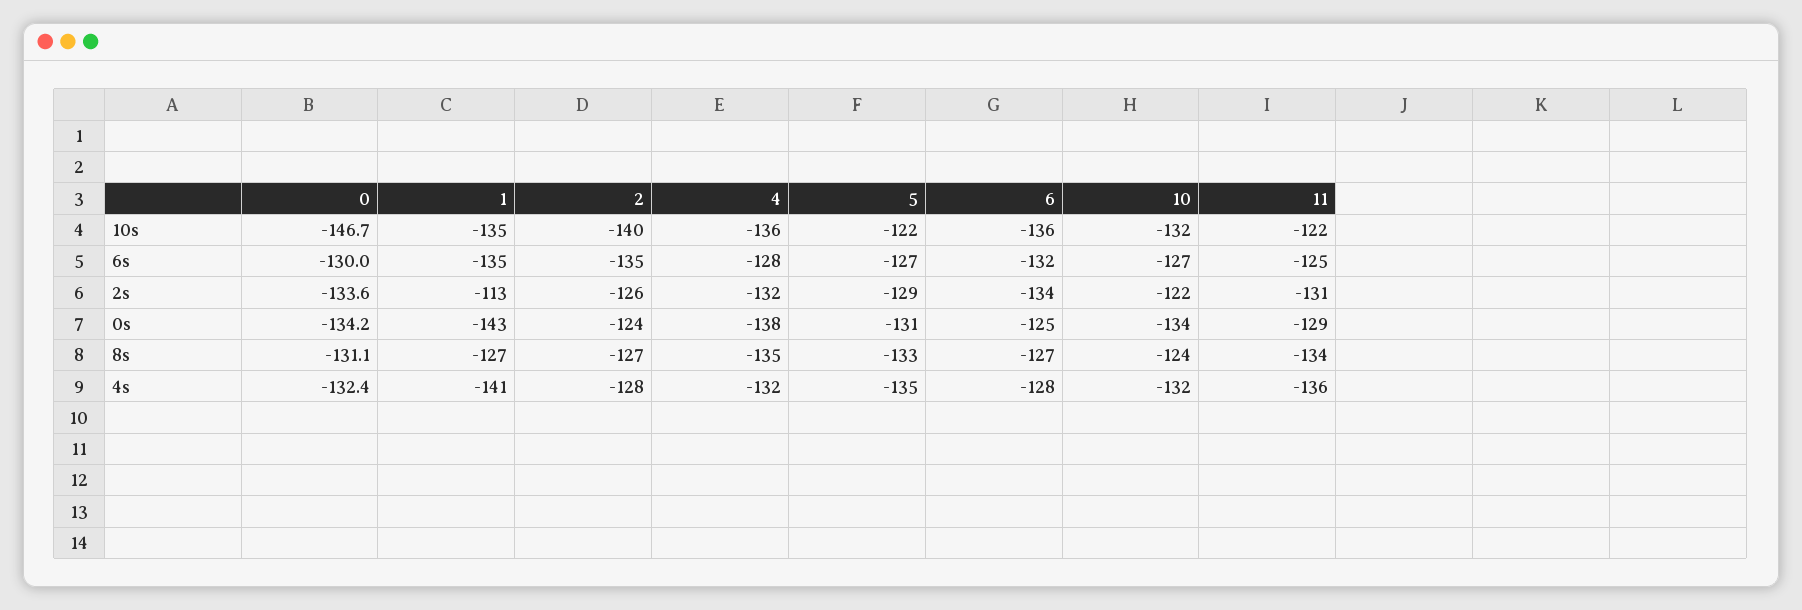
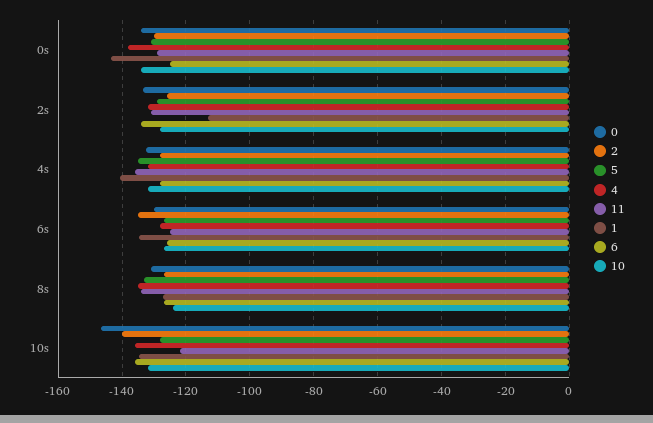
5, 10s: -122 -> -128
6, 6s: -132 -> -126
10, 2s: -122 -> -128
2, 0s: -124 -> -130

